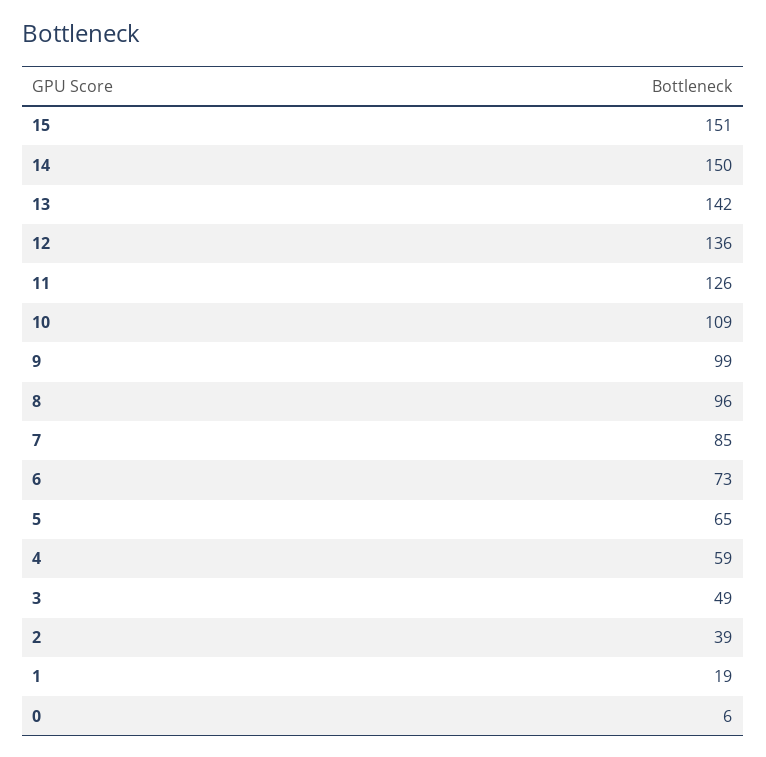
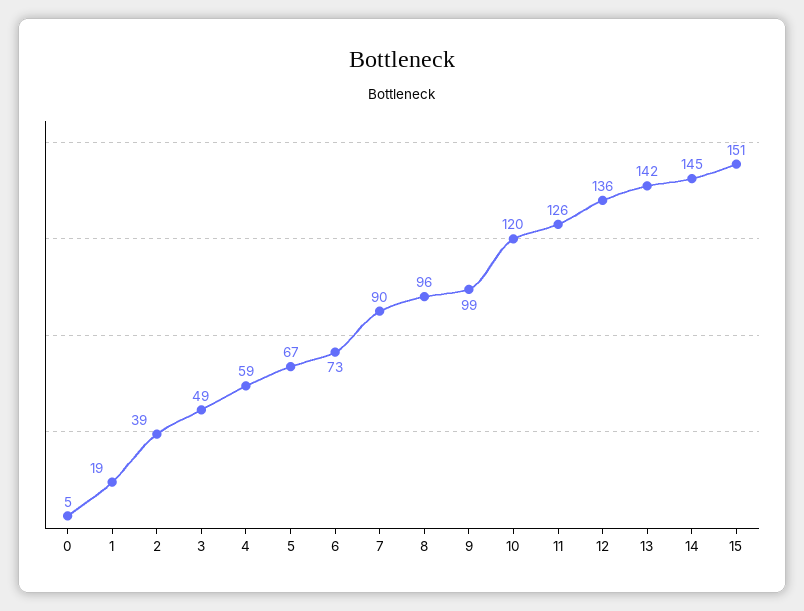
14: 150 -> 145
10: 109 -> 120
7: 85 -> 90
5: 65 -> 67
0: 6 -> 5

